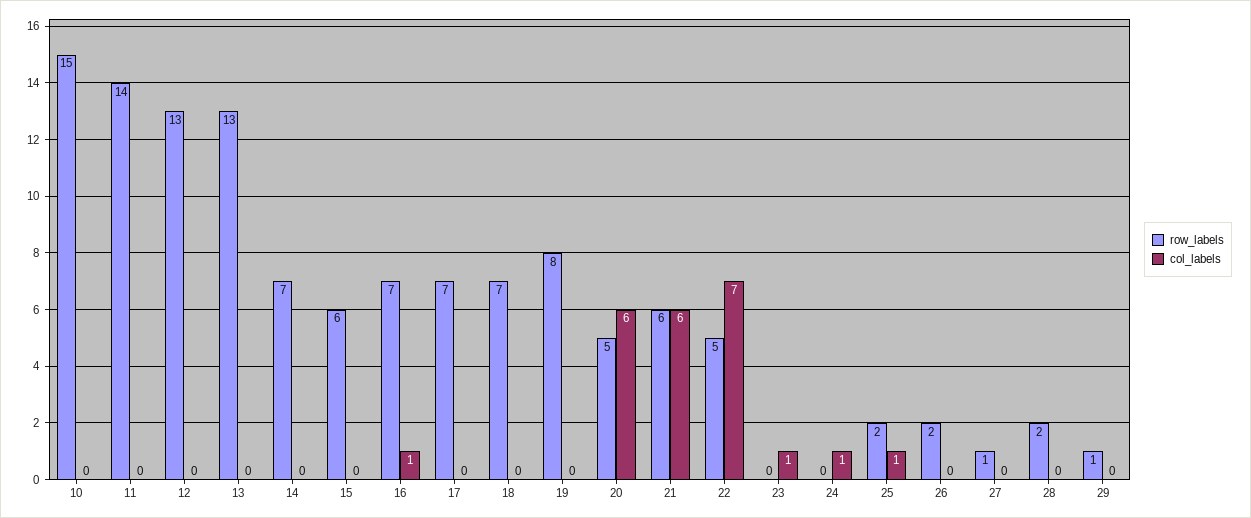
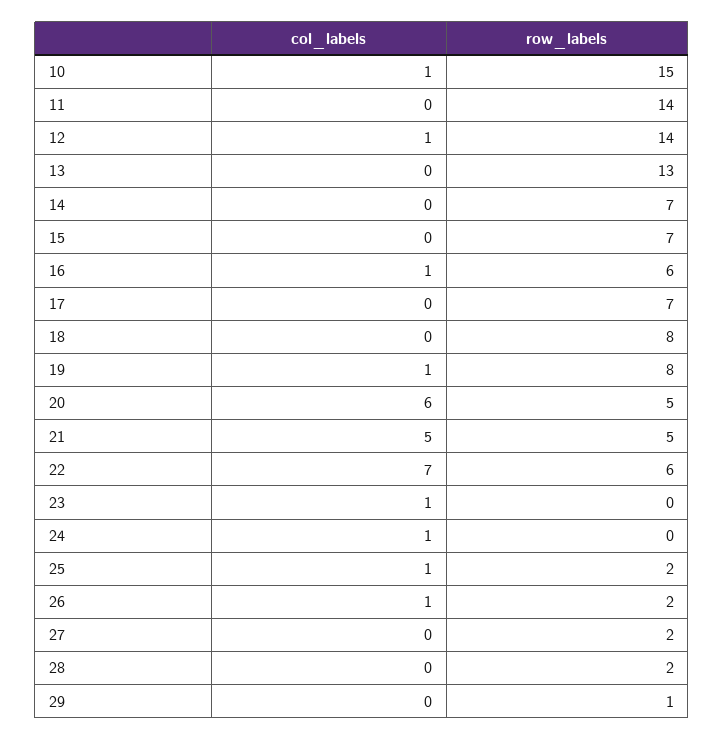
col_labels, 10: 0 -> 1
row_labels, 12: 13 -> 14
col_labels, 12: 0 -> 1
row_labels, 15: 6 -> 7
row_labels, 16: 7 -> 6
row_labels, 18: 7 -> 8
col_labels, 19: 0 -> 1
row_labels, 21: 6 -> 5
col_labels, 21: 6 -> 5
row_labels, 22: 5 -> 6
col_labels, 26: 0 -> 1
row_labels, 27: 1 -> 2

